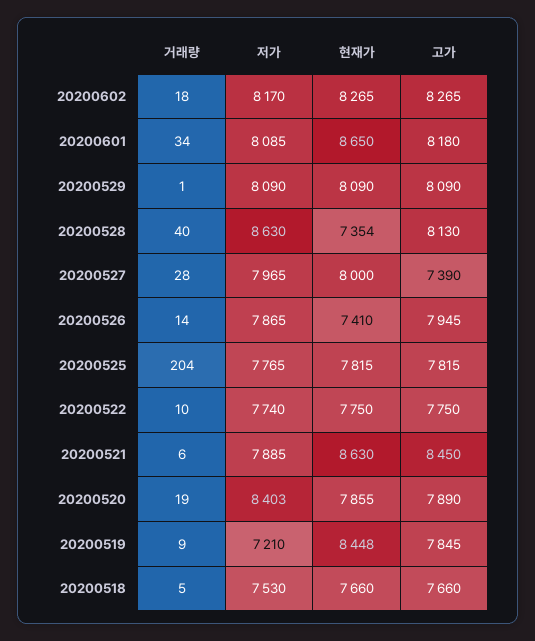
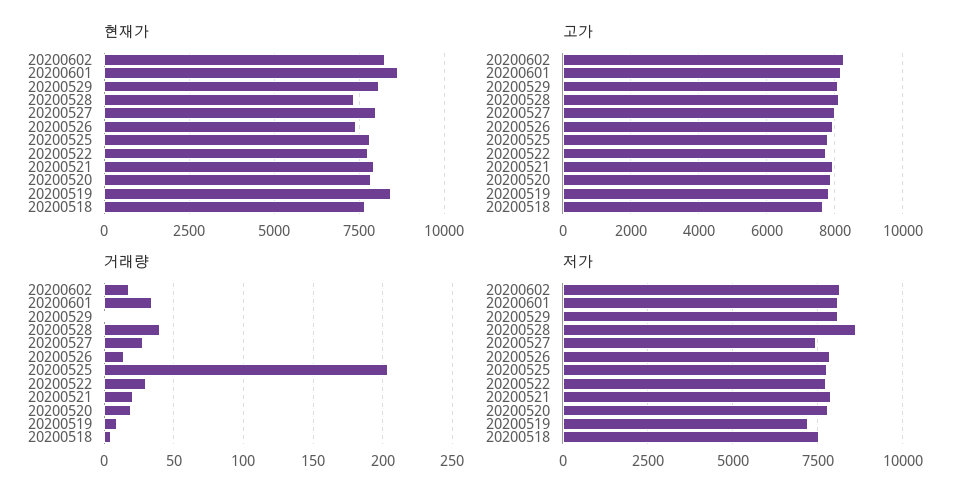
저가, 20200527: 7965 -> 7500
고가, 20200527: 7390 -> 8000
거래량, 20200522: 10 -> 30
거래량, 20200521: 6 -> 20
현재가, 20200521: 8630 -> 8000
고가, 20200521: 8450 -> 8000
저가, 20200520: 8403 -> 7750

